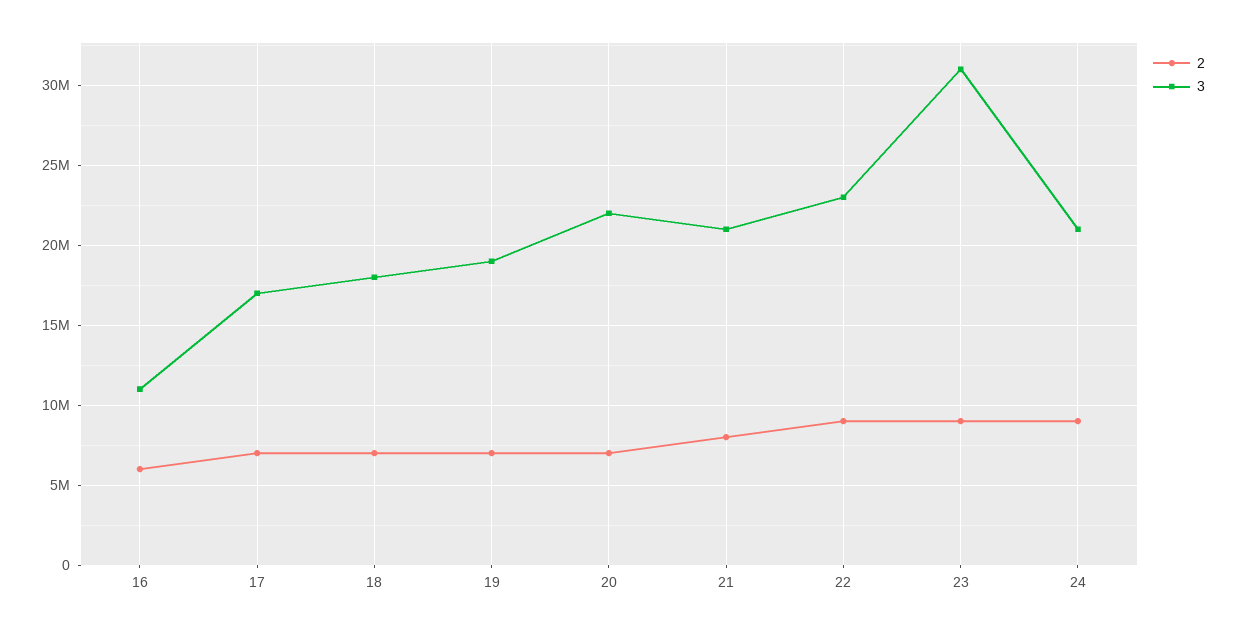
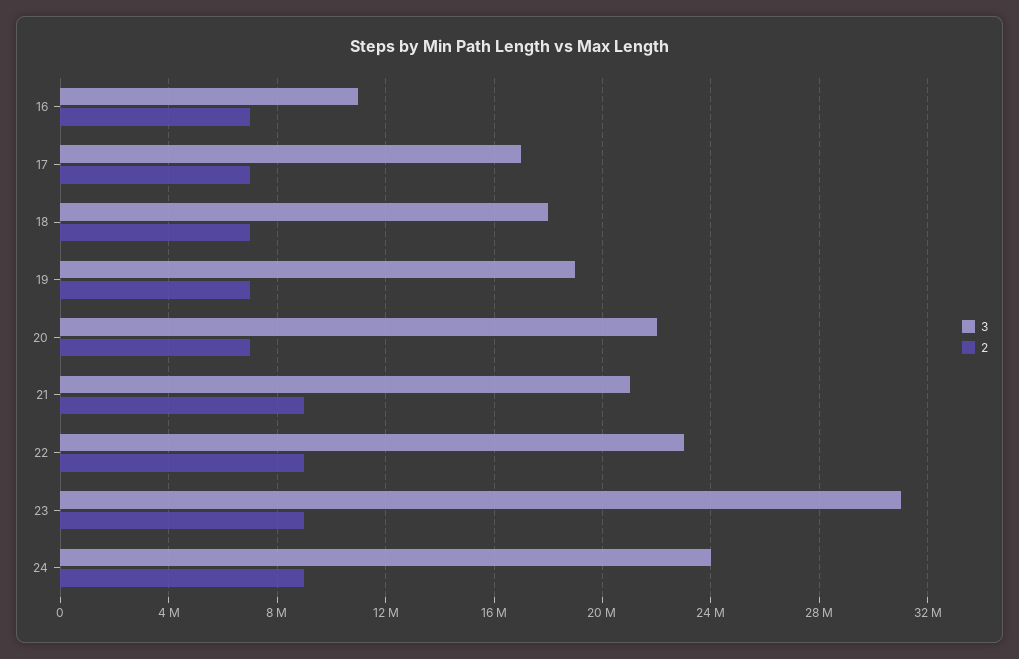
2, 16: 6000000 -> 7000000
2, 21: 8000000 -> 9000000
3, 24: 21000000 -> 24000000

